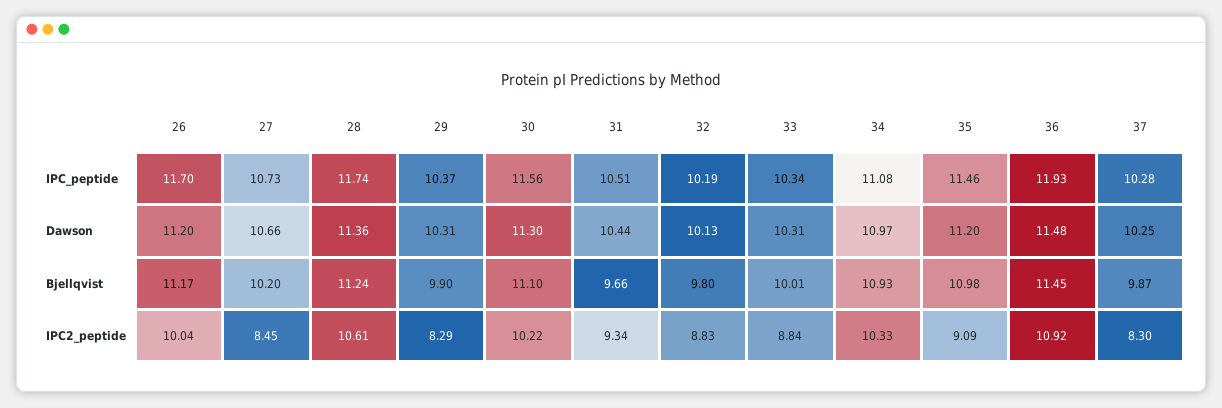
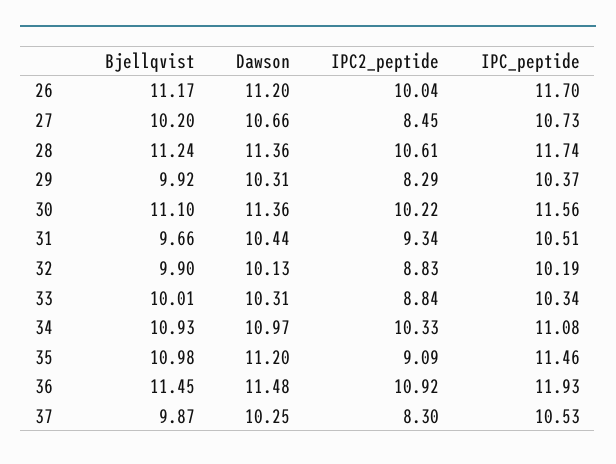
37, IPC_peptide: 10.28 -> 10.53
30, Dawson: 11.3 -> 11.36
29, Bjellqvist: 9.9 -> 9.92
32, Bjellqvist: 9.8 -> 9.9

